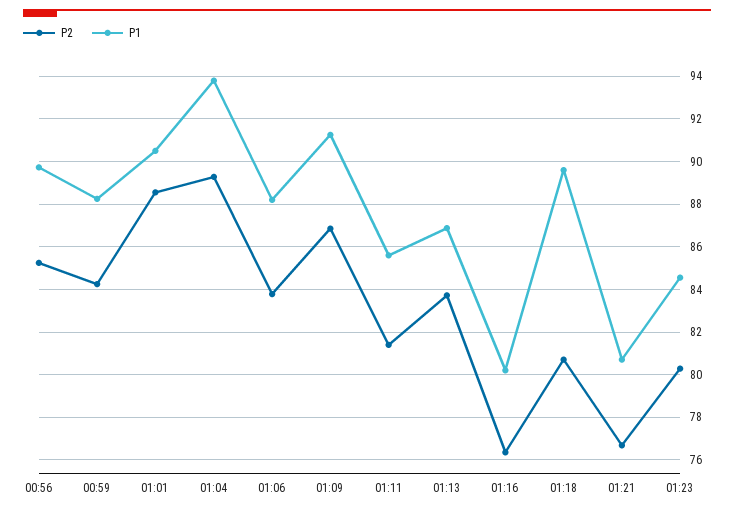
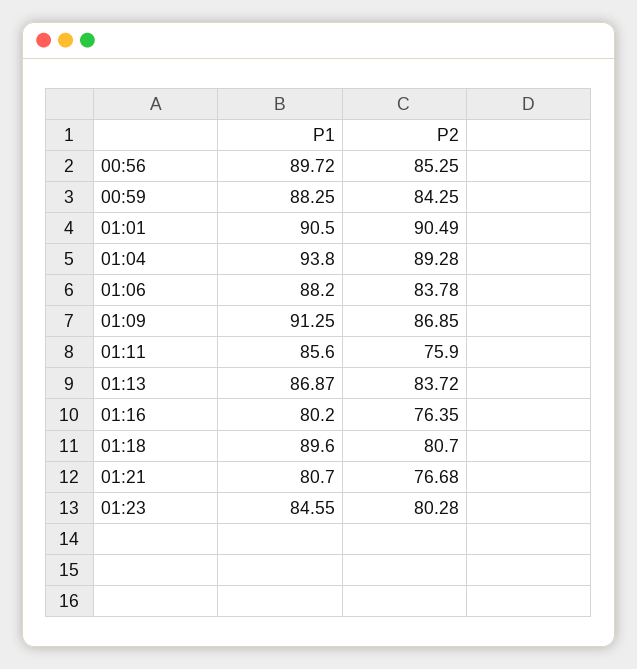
P2, 01:01: 88.5 -> 90.49
P2, 01:11: 81.5 -> 75.9

